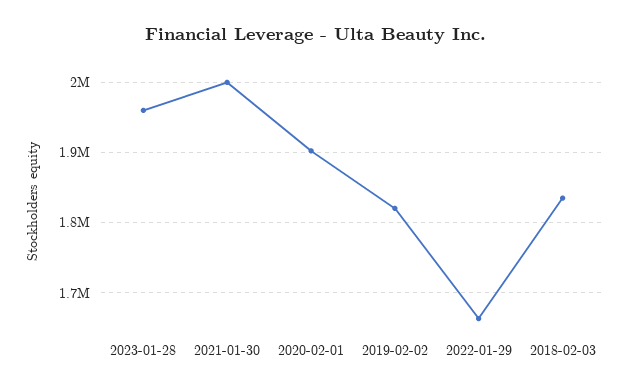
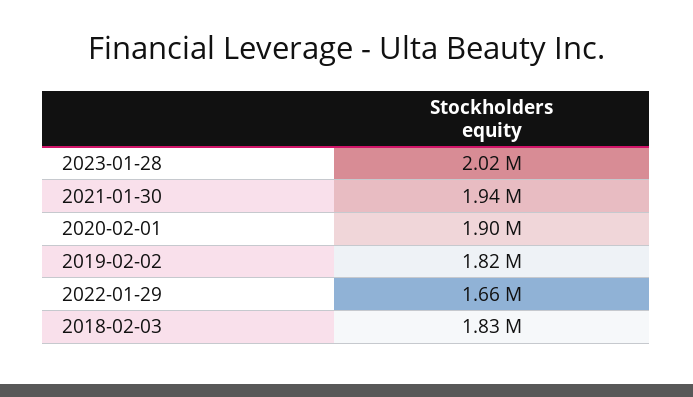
2023-01-28: 1960000 -> 2020000
2021-01-30: 2000000 -> 1940000

